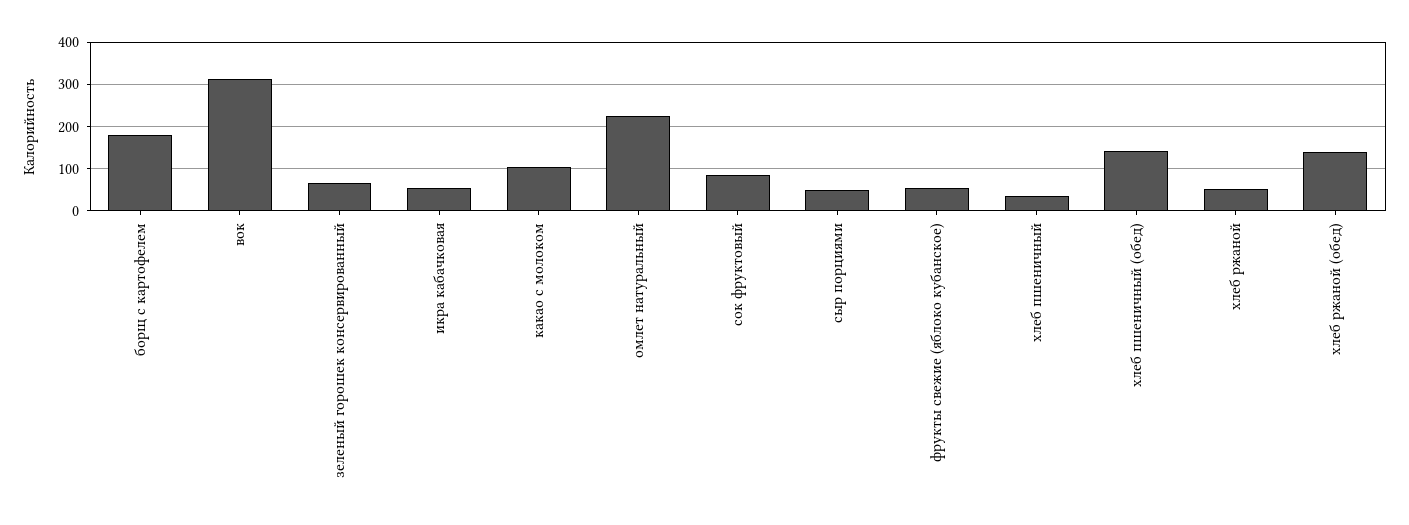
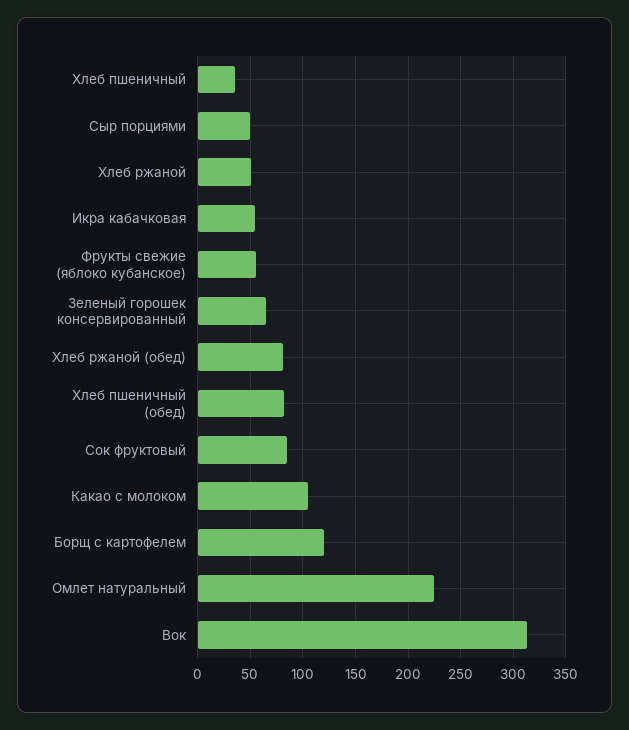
борщ с картофелем: 180 -> 120
хлеб пшеничный (обед): 140 -> 80
хлеб ржаной (обед): 140 -> 80

